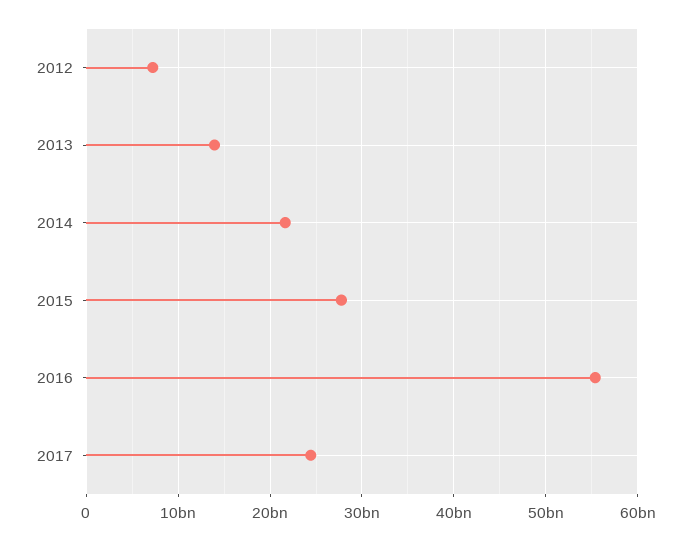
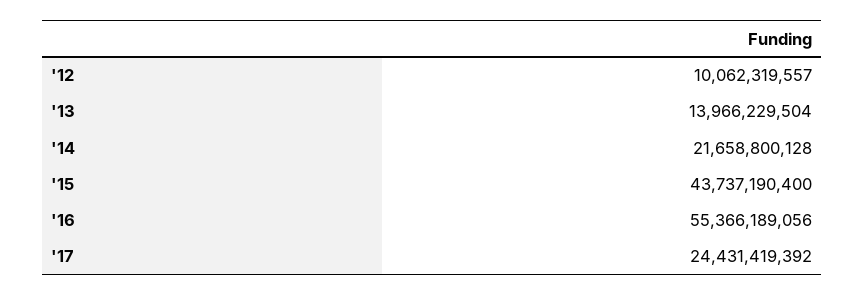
2012: 7000000000 -> 10062319557
2015: 28000000000 -> 43737190400

